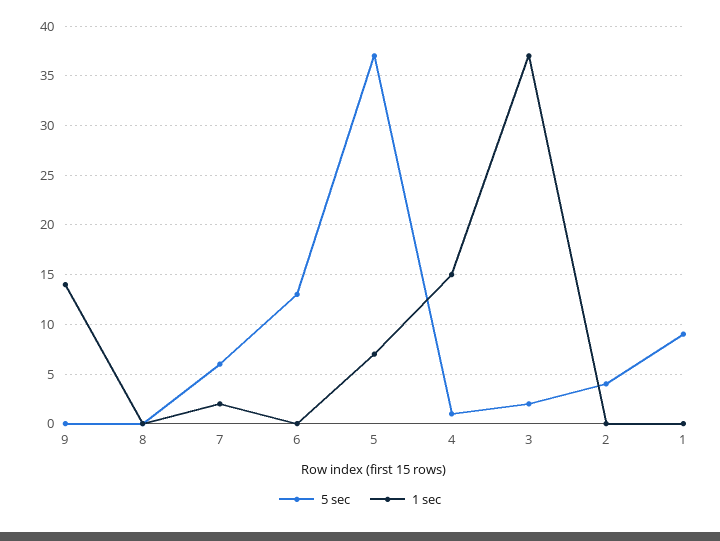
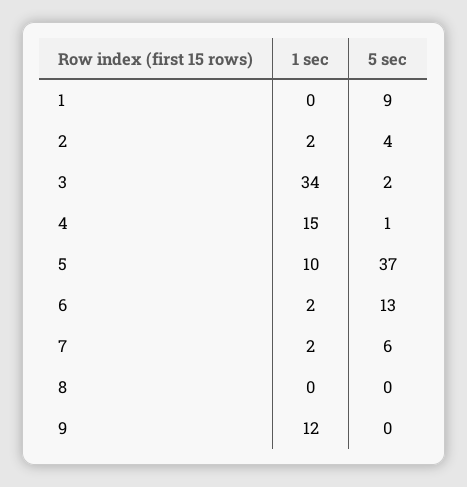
1 sec, 9: 14 -> 12
1 sec, 6: 0 -> 2
1 sec, 5: 7 -> 10
1 sec, 3: 37 -> 34
1 sec, 2: 0 -> 2

